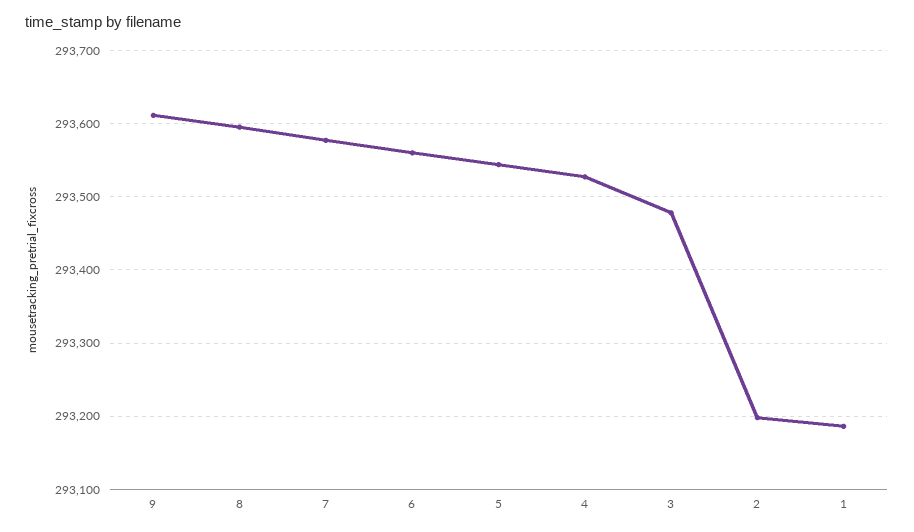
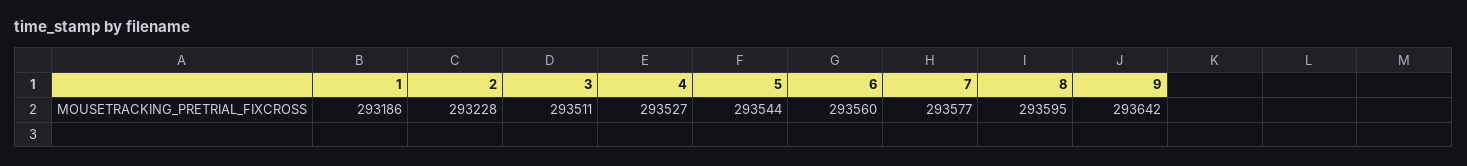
9: 293610 -> 293642
3: 293480 -> 293511
2: 293200 -> 293228

